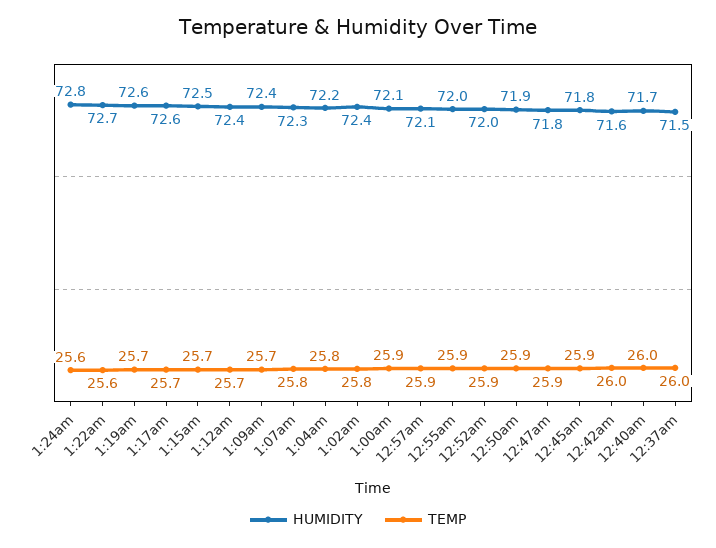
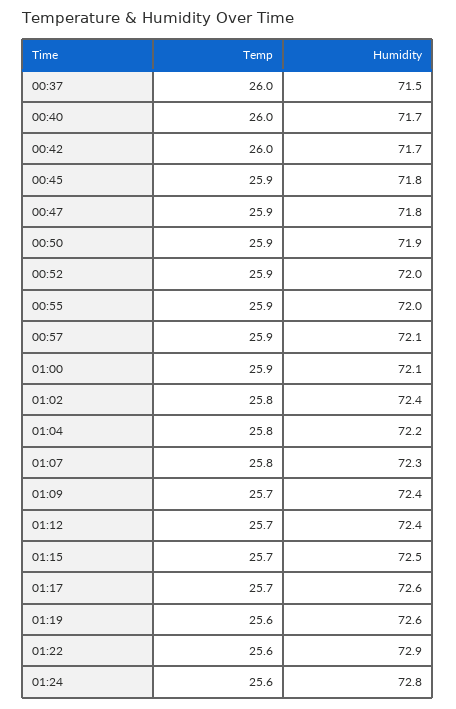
HUMIDITY, 1:22am: 72.7 -> 72.9
TEMP, 1:19am: 25.7 -> 25.6
HUMIDITY, 12:42am: 71.6 -> 71.7

